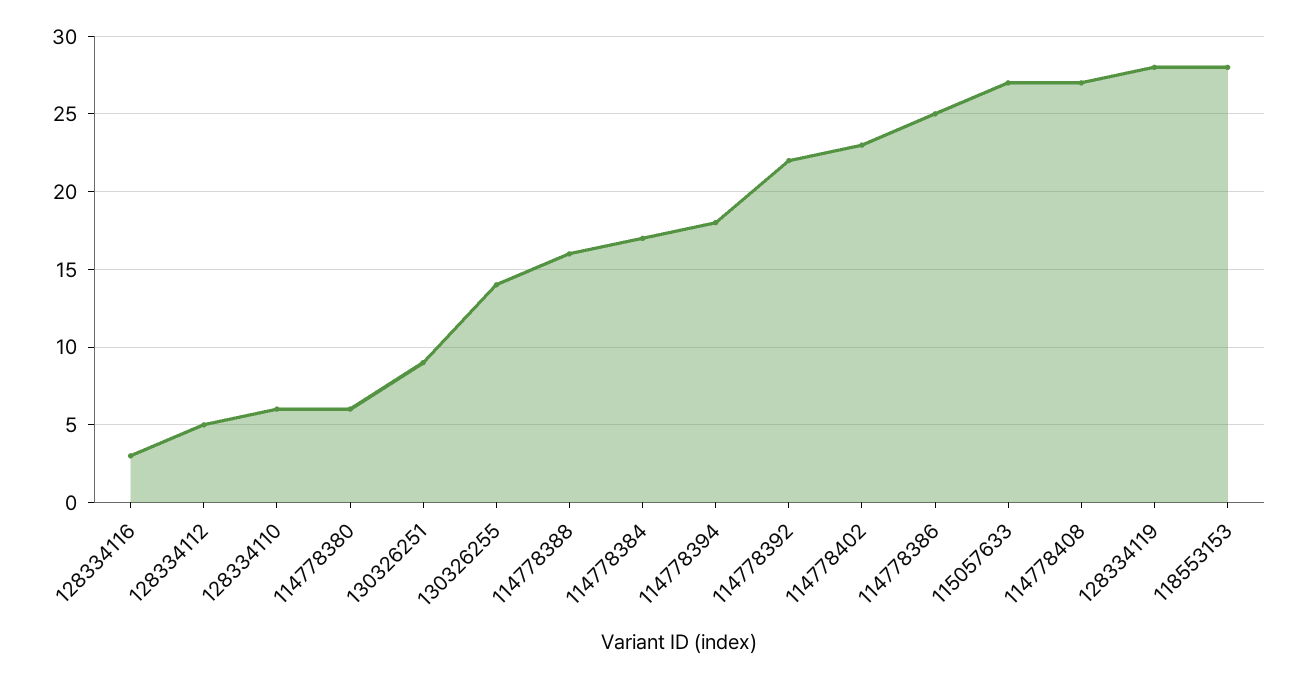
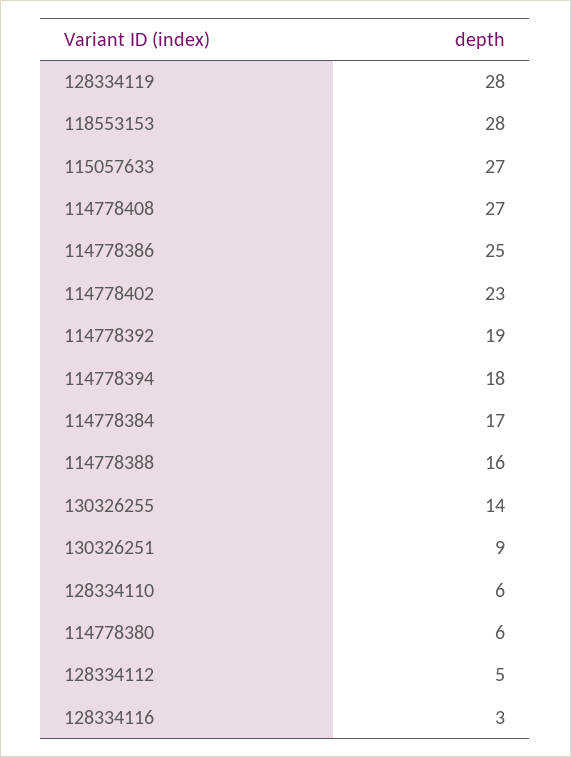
114778392: 22 -> 19

